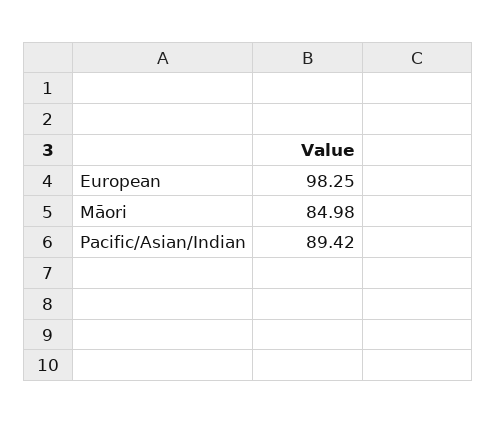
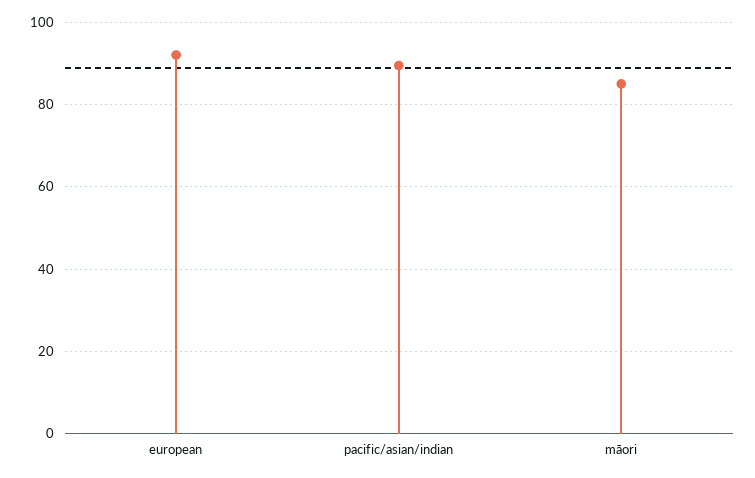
European: 98.25 -> 92

